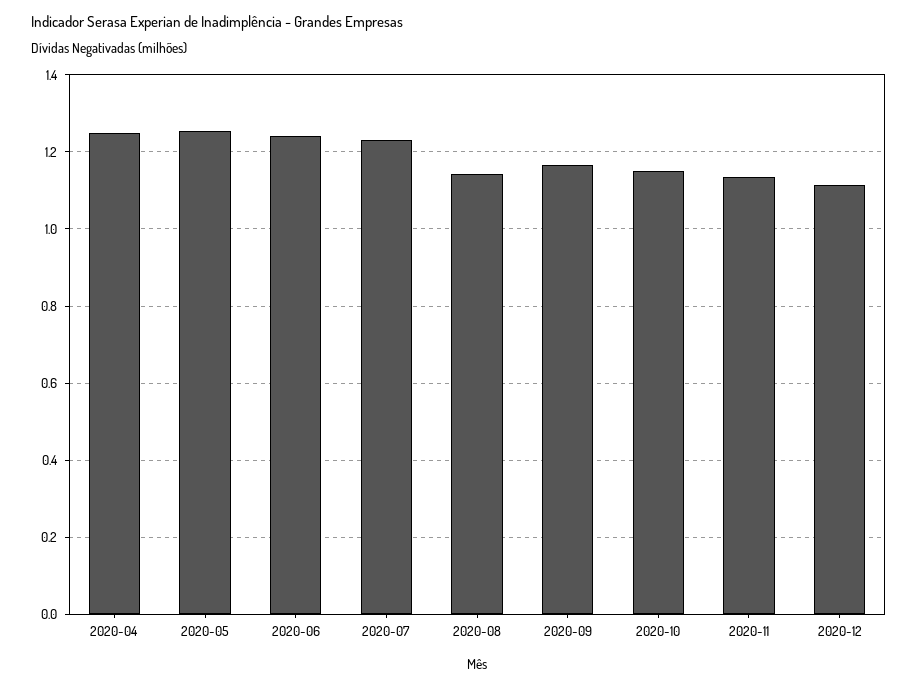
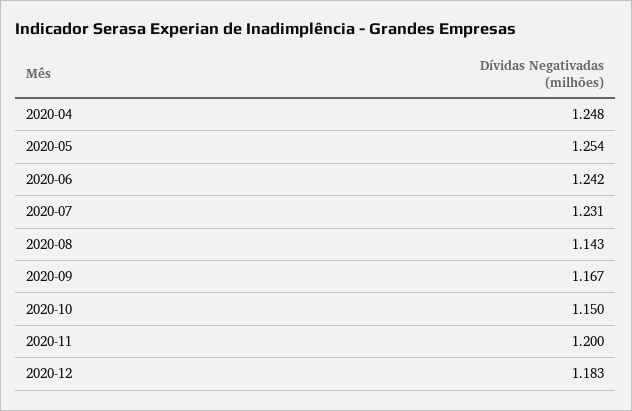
2020-11: 1.14 -> 1.2
2020-12: 1.12 -> 1.183

